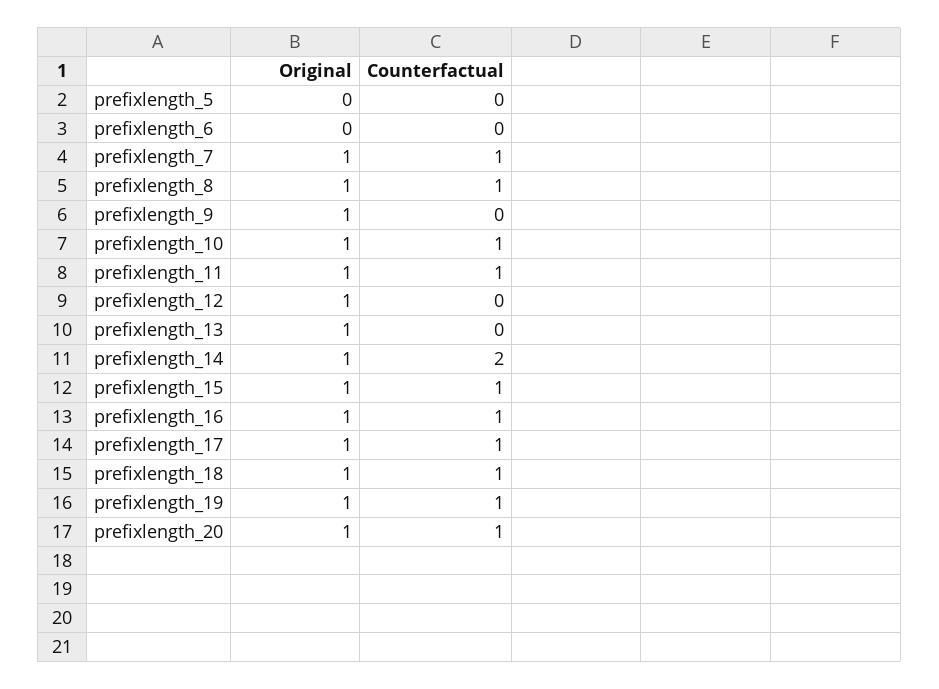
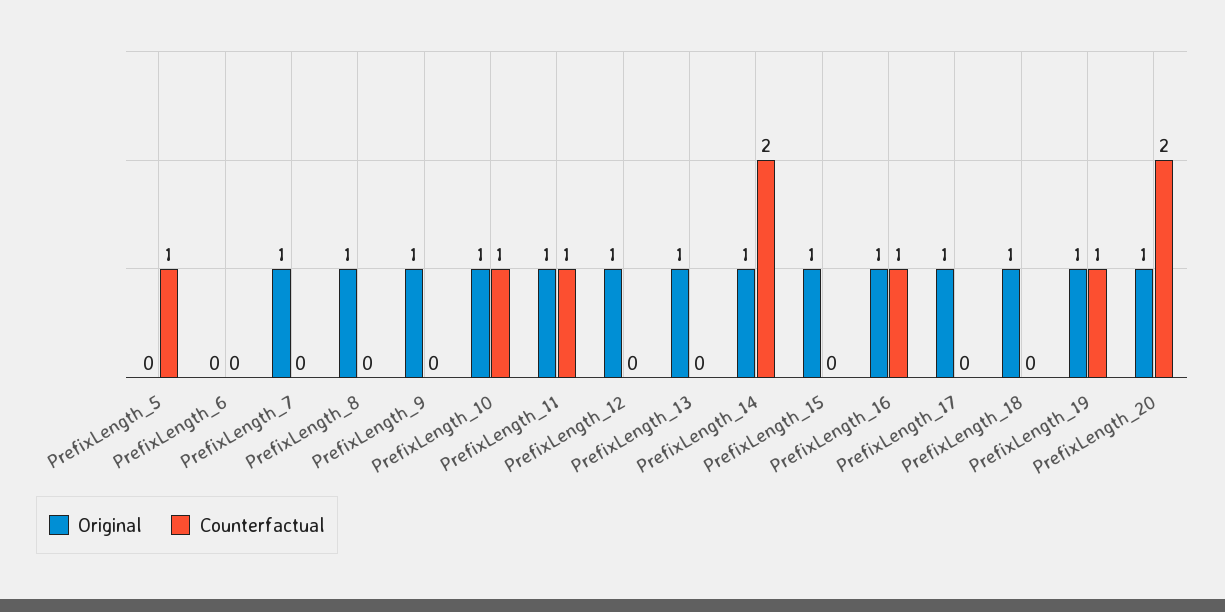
Counterfactual, prefixlength_5: 0 -> 1
Counterfactual, prefixlength_7: 1 -> 0
Counterfactual, prefixlength_8: 1 -> 0
Counterfactual, prefixlength_15: 1 -> 0
Counterfactual, prefixlength_17: 1 -> 0
Counterfactual, prefixlength_18: 1 -> 0
Counterfactual, prefixlength_20: 1 -> 2

